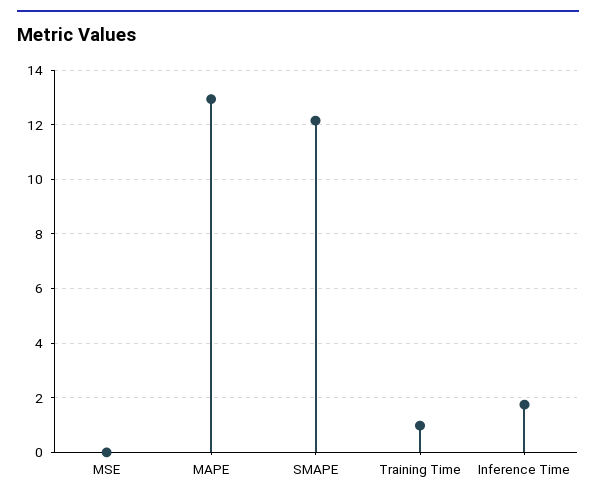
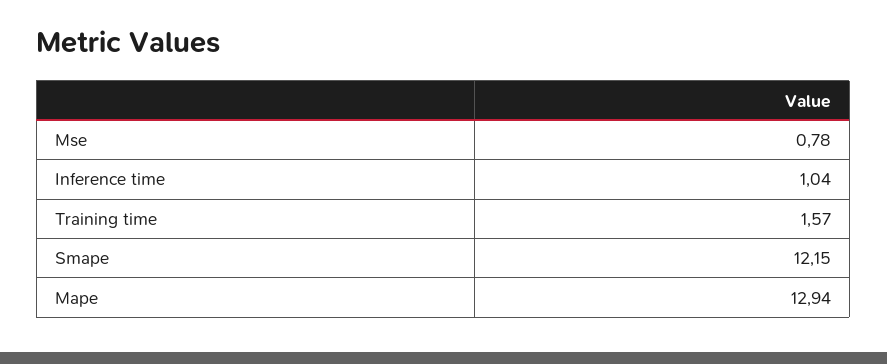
MSE: 0 -> 0.78
Training Time: 1 -> 1.57
Inference Time: 1.75 -> 1.04

